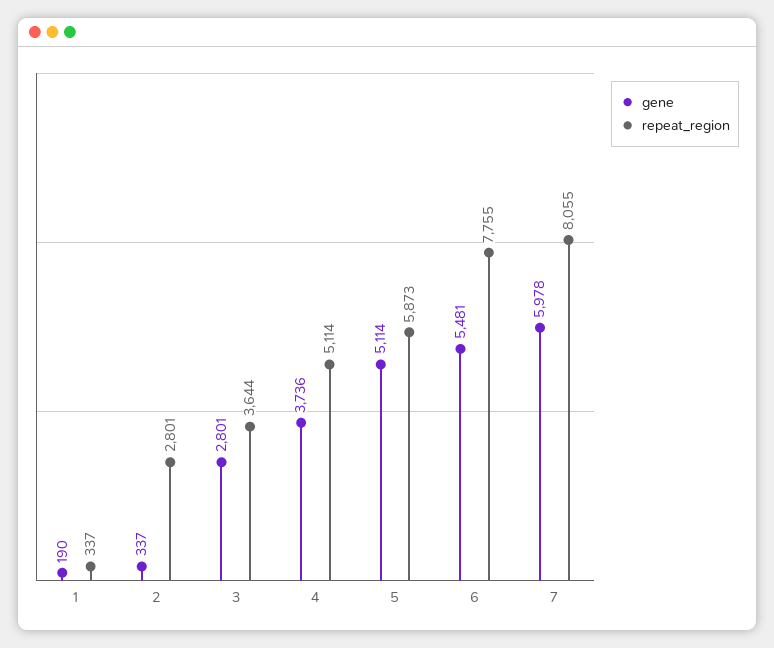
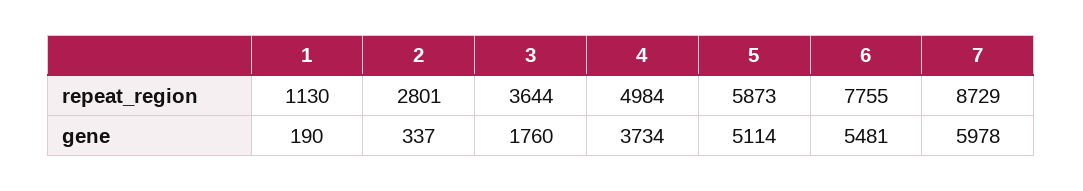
repeat_region, 1: 337 -> 1130
gene, 3: 2801 -> 1760
gene, 4: 3736 -> 3734
repeat_region, 4: 5114 -> 4984
repeat_region, 7: 8055 -> 8729

